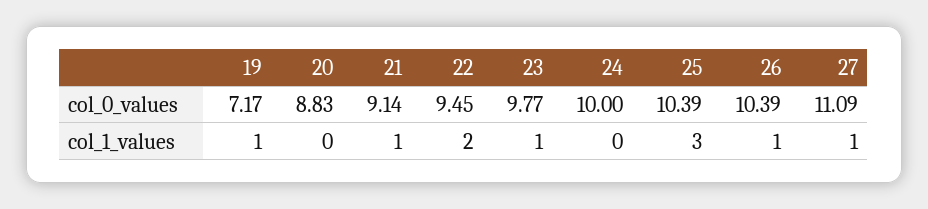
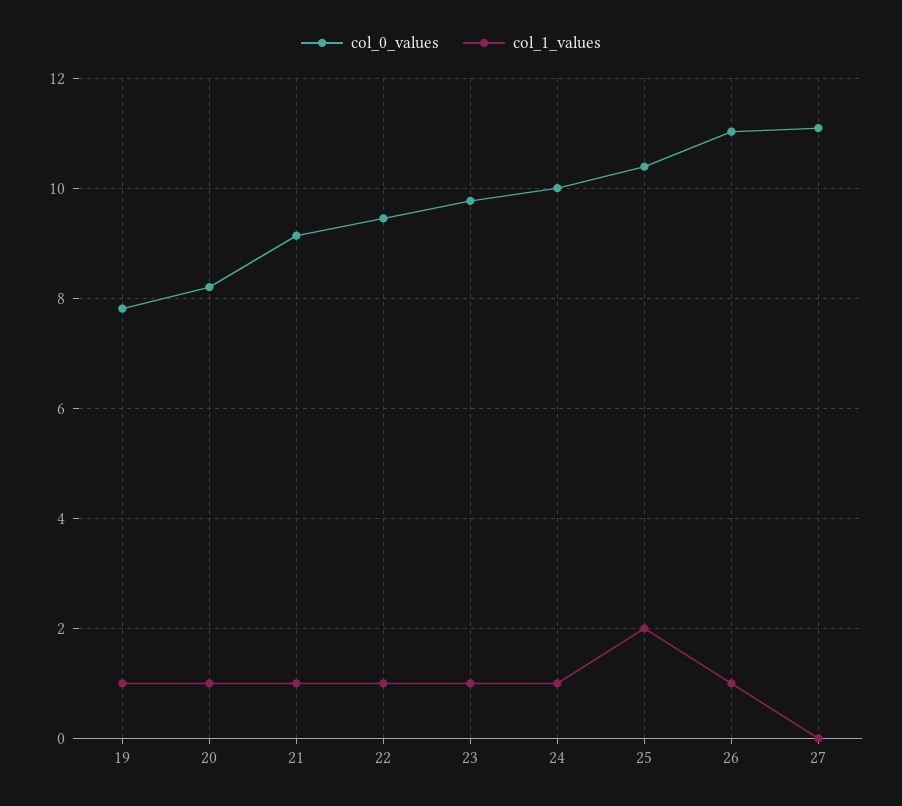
col_0_values, 19: 7.17 -> 7.8
col_0_values, 20: 8.83 -> 8.2
col_0_values, 26: 10.39 -> 11
col_1_values, 20: 0 -> 1
col_1_values, 22: 2 -> 1
col_1_values, 24: 0 -> 1
col_1_values, 25: 3 -> 2
col_1_values, 27: 1 -> 0

